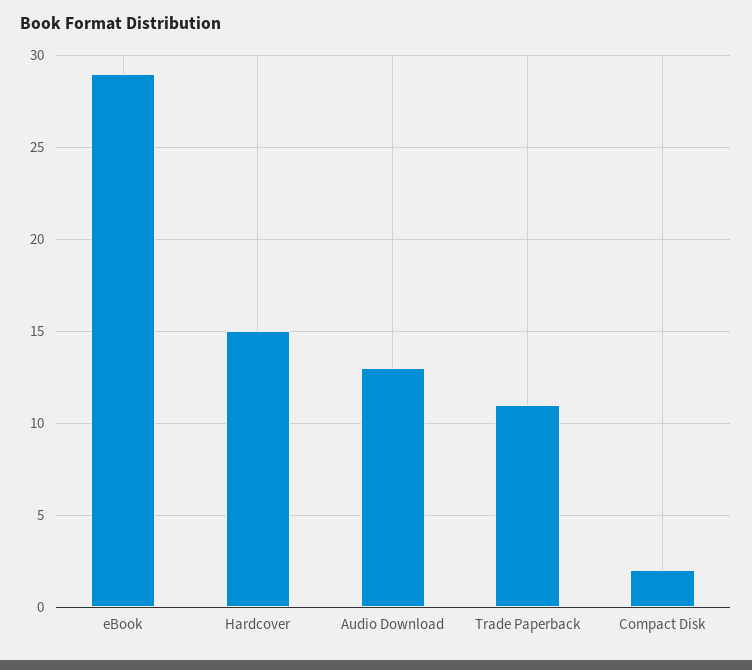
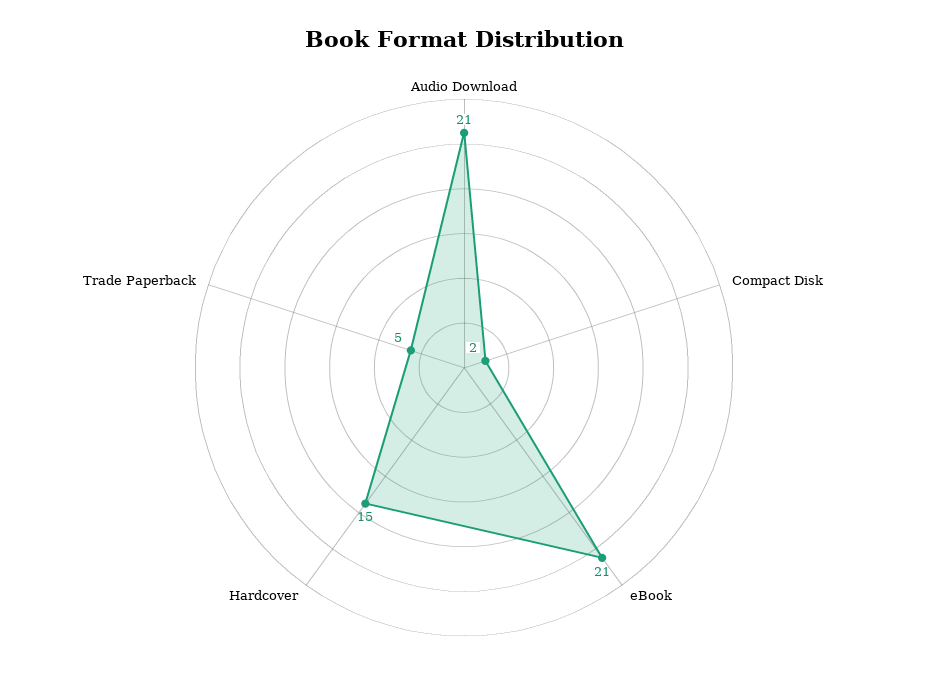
eBook: 29 -> 21
Audio Download: 13 -> 21
Trade Paperback: 11 -> 5

